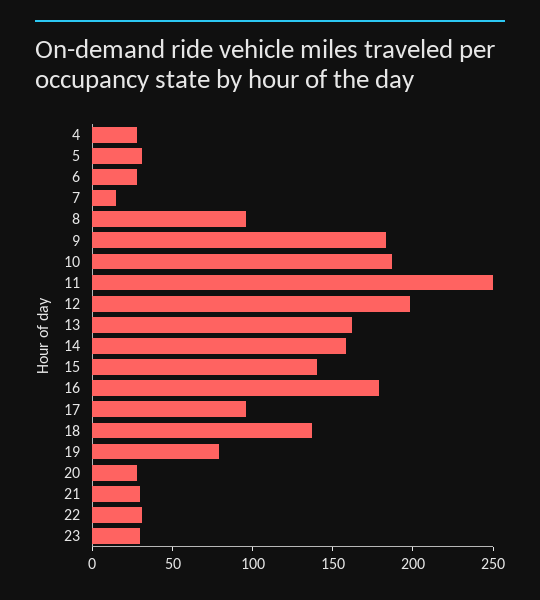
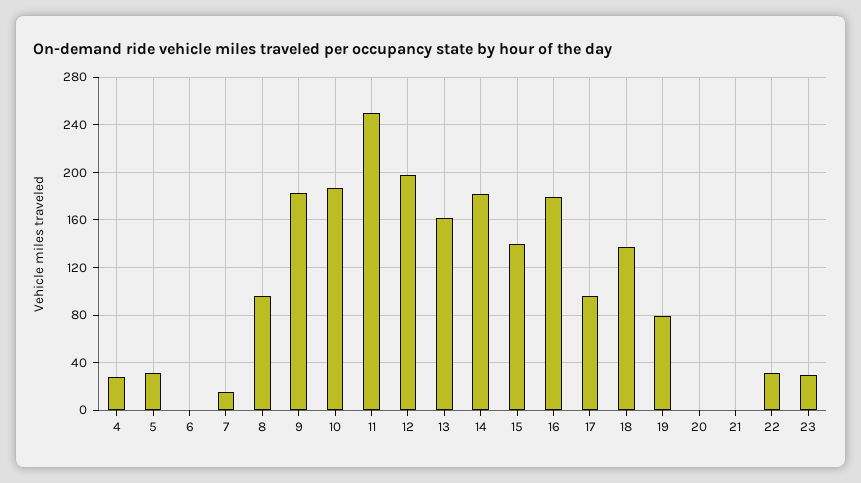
6: 30 -> 0
14: 160 -> 180
20: 30 -> 0
21: 30 -> 0

